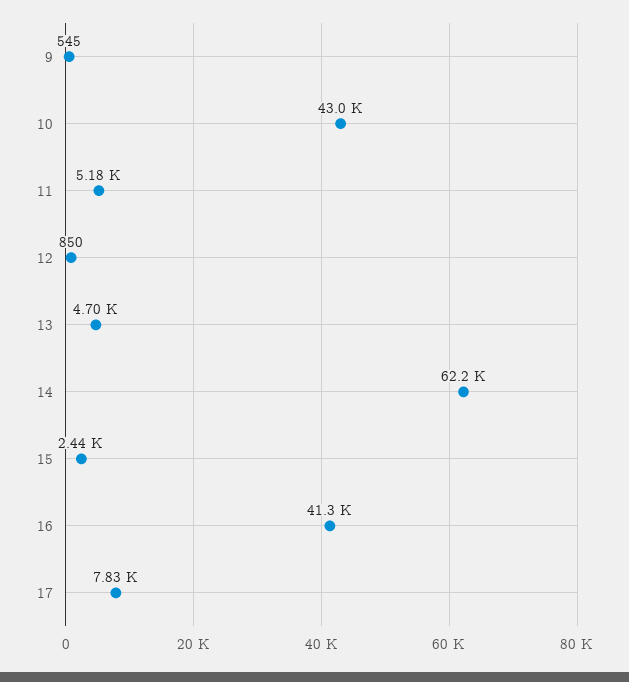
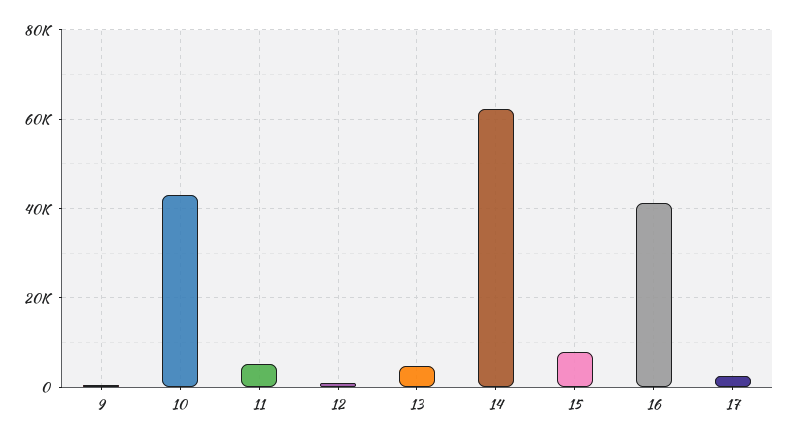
15: 2440 -> 8000
17: 7830 -> 2000

